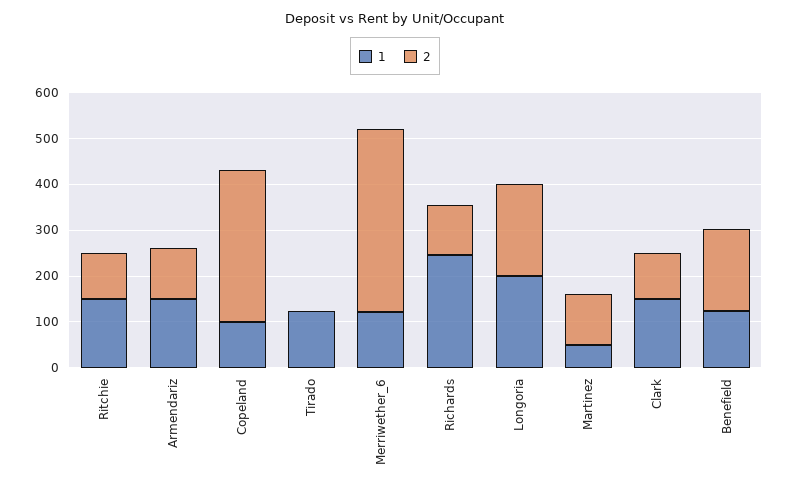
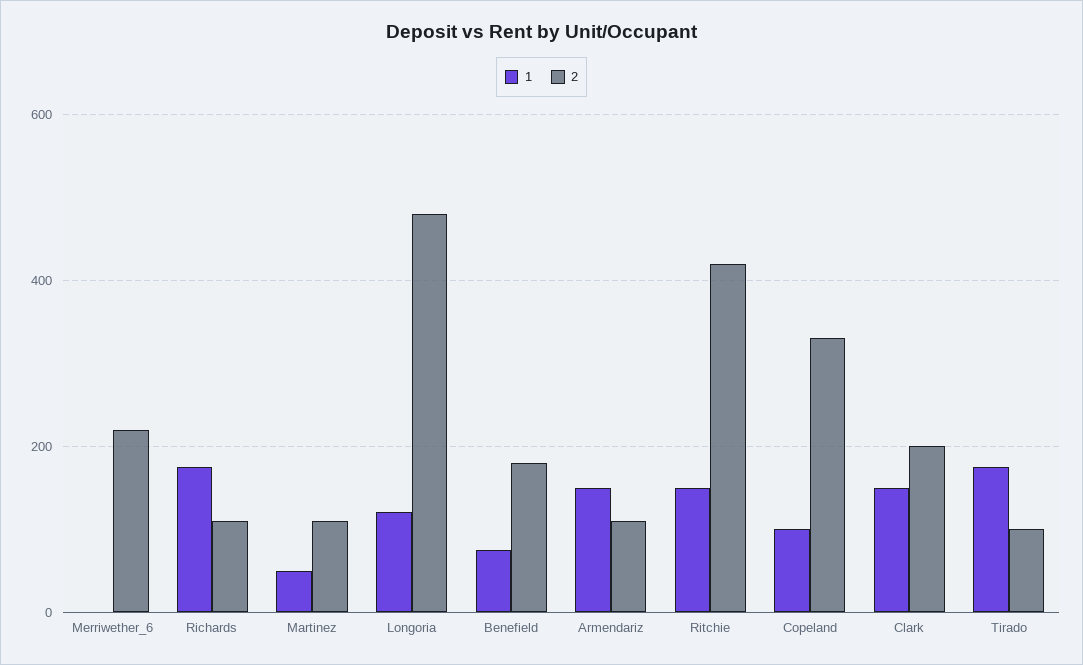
2, Ritchie: 100 -> 420
1, Tirado: 120 -> 180
2, Tirado: 0 -> 100
1, Merriwether_6: 120 -> 0
2, Merriwether_6: 400 -> 220
1, Richards: 240 -> 180
1, Longoria: 200 -> 120
2, Longoria: 200 -> 480
2, Clark: 100 -> 200
1, Benefield: 120 -> 80

